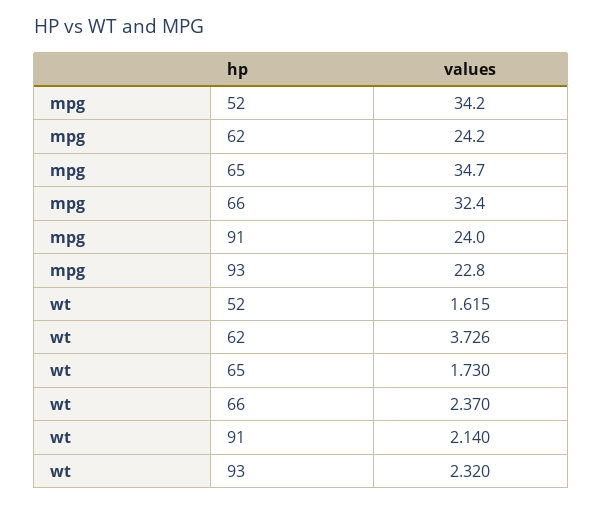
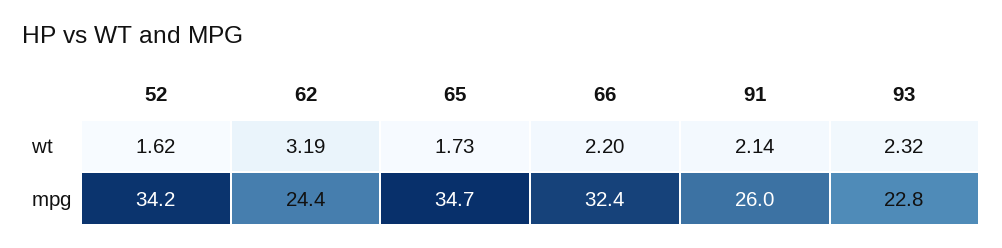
mpg, 62: 24.2 -> 24.4
mpg, 91: 24 -> 26
wt, 62: 3.726 -> 3.19
wt, 66: 2.37 -> 2.2

